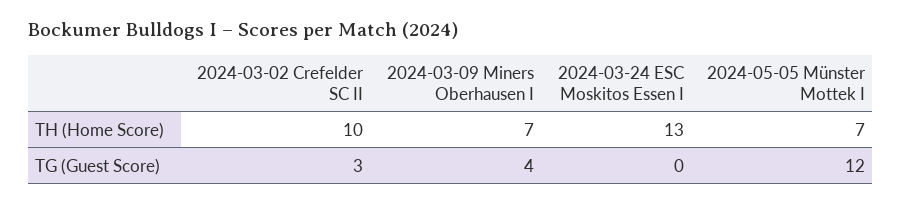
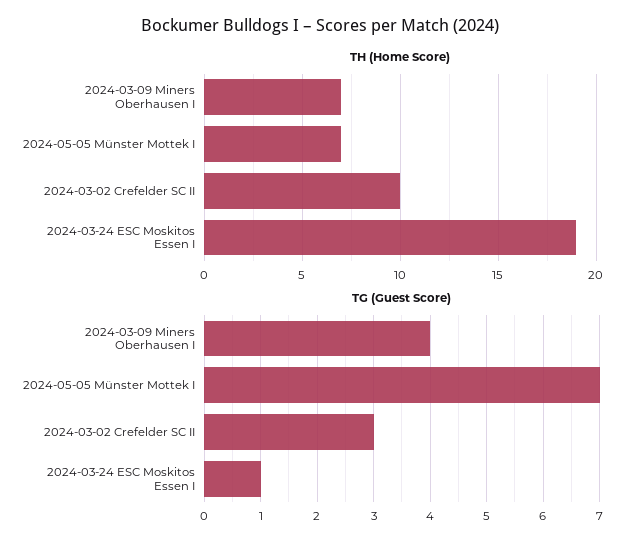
TH (Home Score), 2024-03-24 ESC Moskitos Essen I: 13 -> 19
TG (Guest Score), 2024-03-24 ESC Moskitos Essen I: 0 -> 1
TG (Guest Score), 2024-05-05 Münster Mottek I: 12 -> 7

